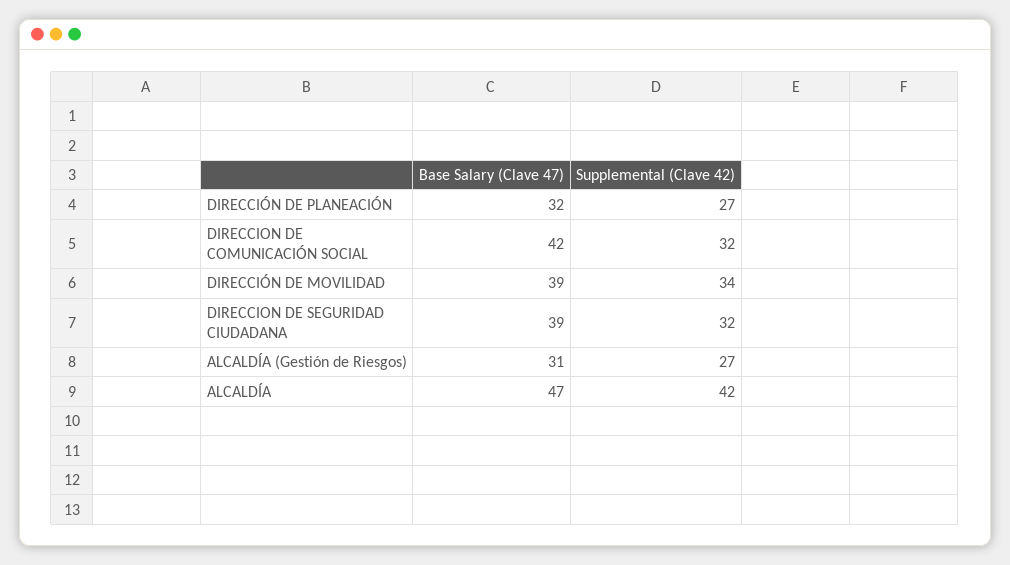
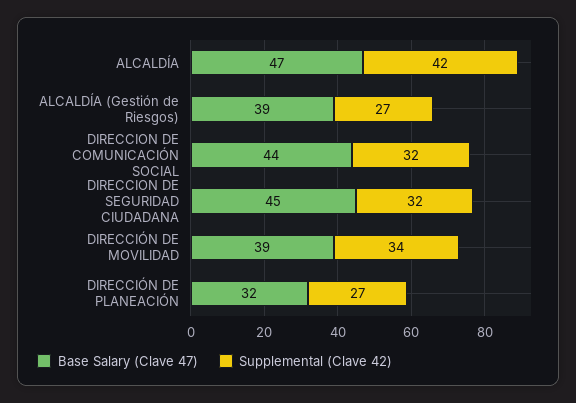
Base Salary (Clave 47), DIRECCION DE COMUNICACIÓN SOCIAL: 42 -> 44
Base Salary (Clave 47), DIRECCION DE SEGURIDAD CIUDADANA: 39 -> 45
Base Salary (Clave 47), ALCALDÍA (Gestión de Riesgos): 31 -> 39

